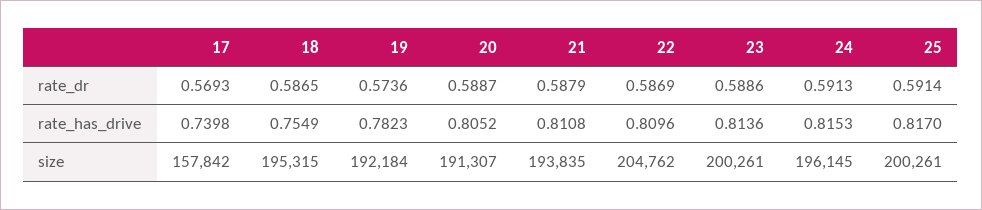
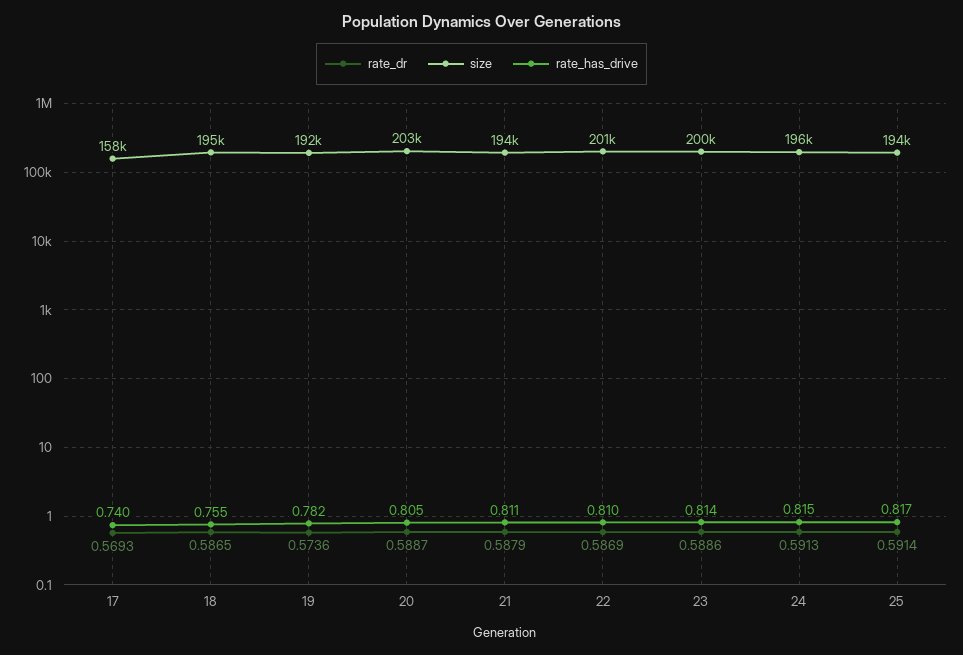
size, 20: 191307 -> 203000
size, 22: 204762 -> 201000
size, 25: 200261 -> 194000

